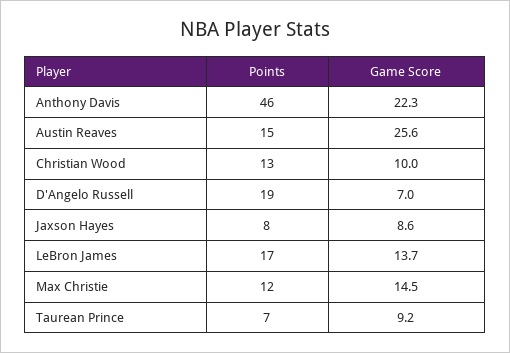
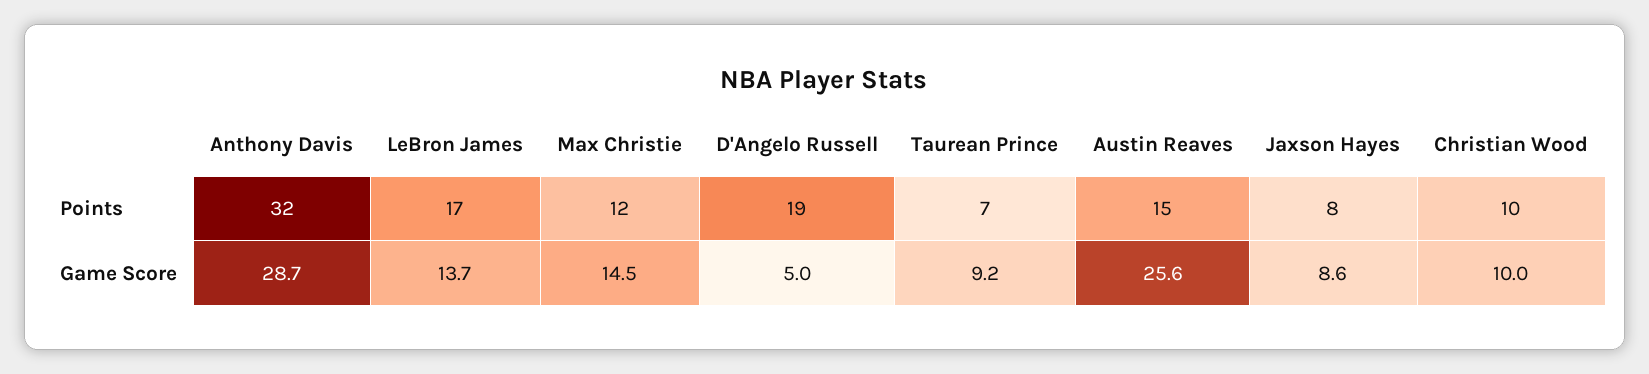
Points, Anthony Davis: 46 -> 32
Game Score, Anthony Davis: 22.3 -> 28.7
Points, Christian Wood: 13 -> 10
Game Score, D'Angelo Russell: 7 -> 5

